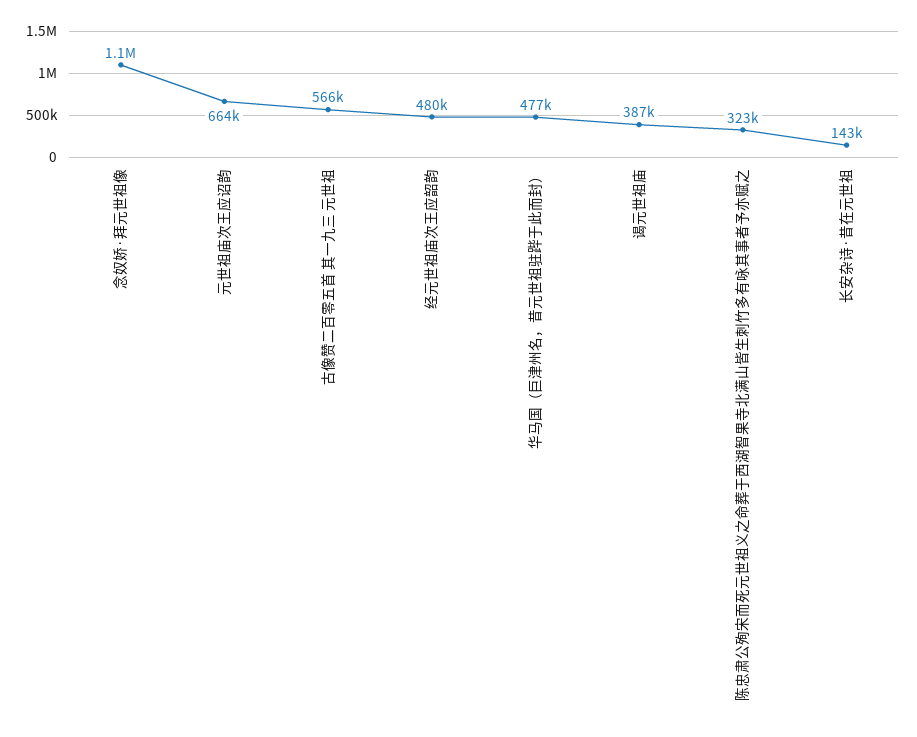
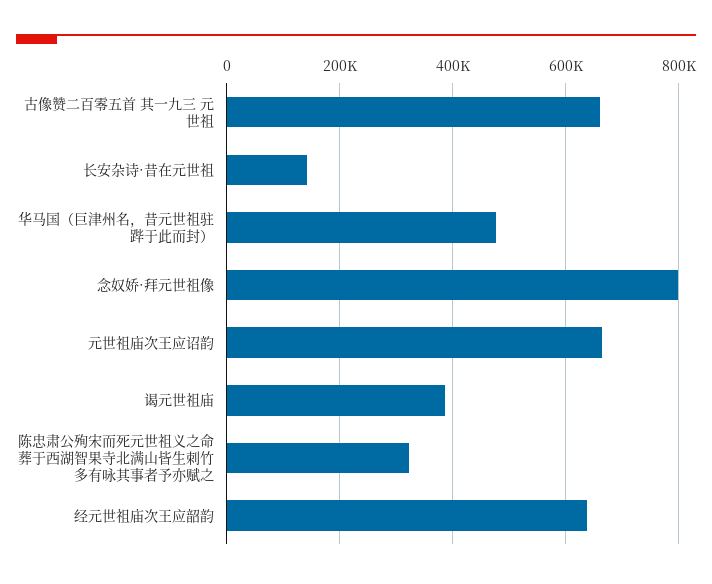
念奴娇·拜元世祖像: 1100000 -> 800000
古像赞二百零五首 其一九三 元世祖: 566000 -> 660000
经元世祖庙次王应韶韵: 480000 -> 640000

